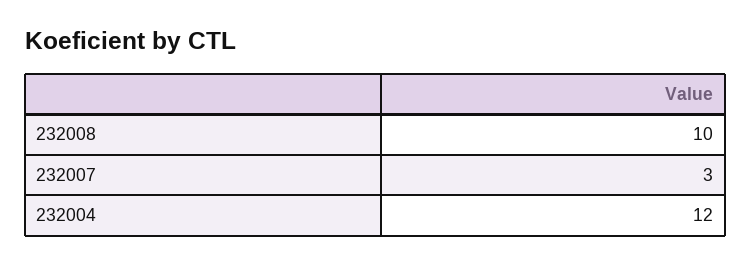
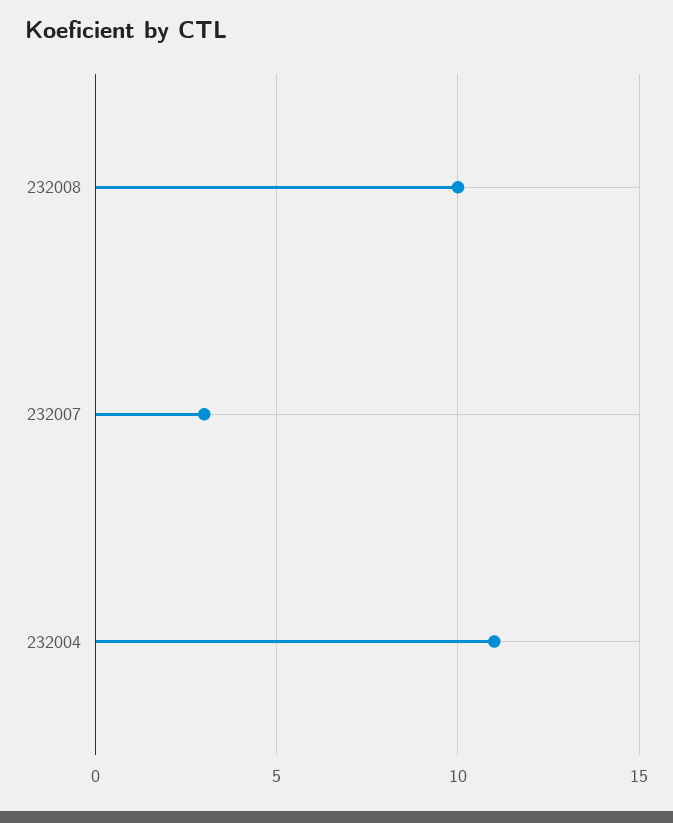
232004: 12 -> 11

